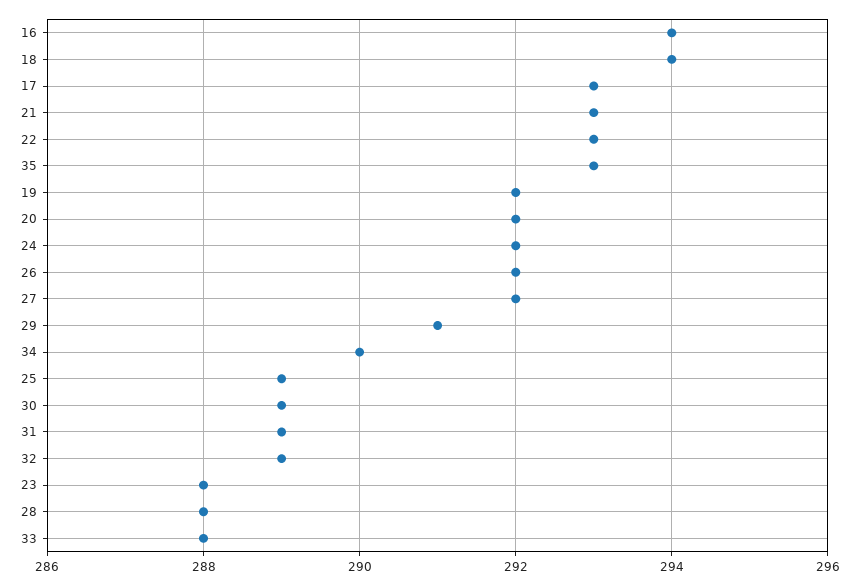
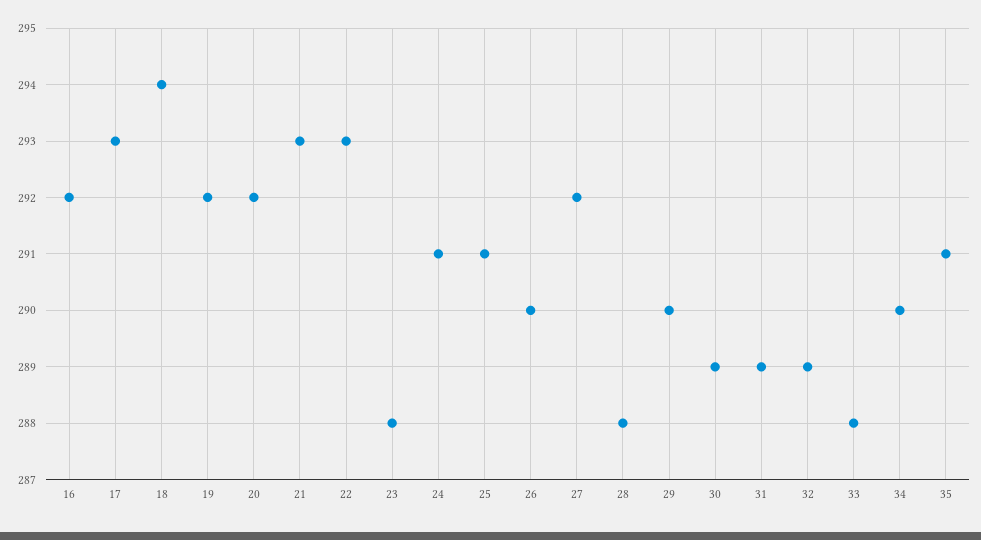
16: 294 -> 292
35: 293 -> 291
24: 292 -> 291
26: 292 -> 290
29: 291 -> 290
25: 289 -> 291

